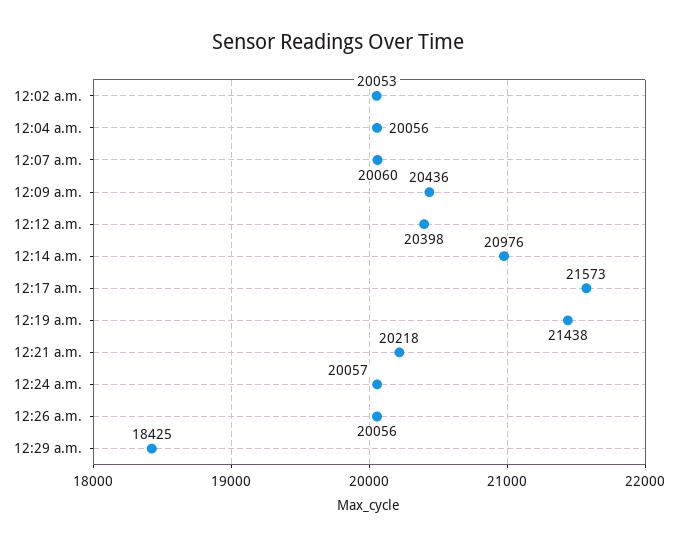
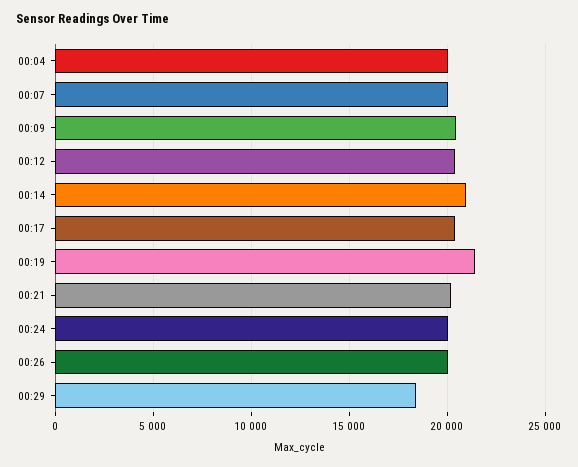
12:02 a.m.: 20053 -> none
12:17 a.m.: 21573 -> 20500

